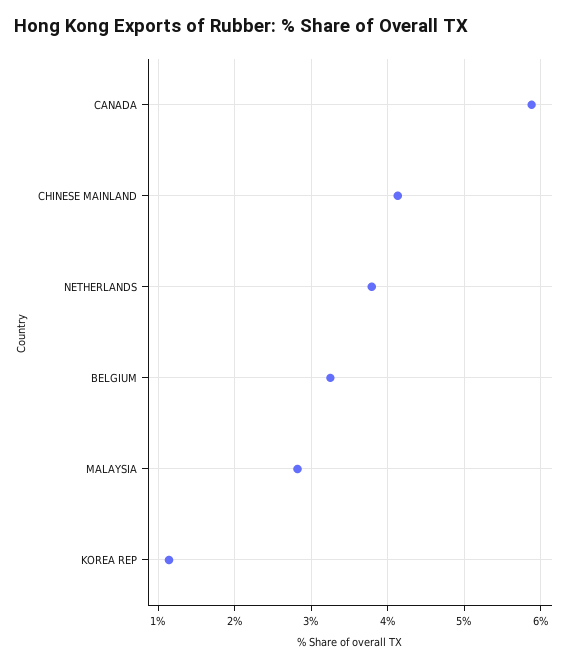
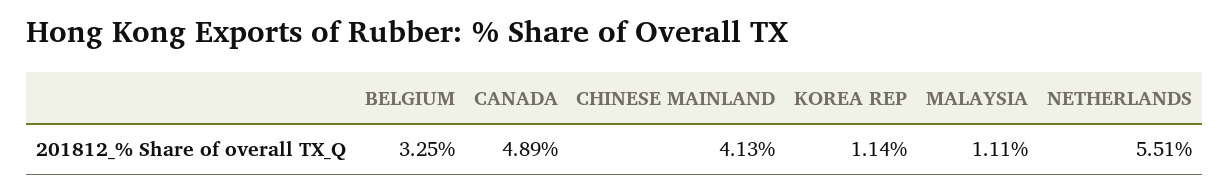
CANADA: 5.9 -> 4.89
NETHERLANDS: 3.8 -> 5.51
MALAYSIA: 2.8 -> 1.11

